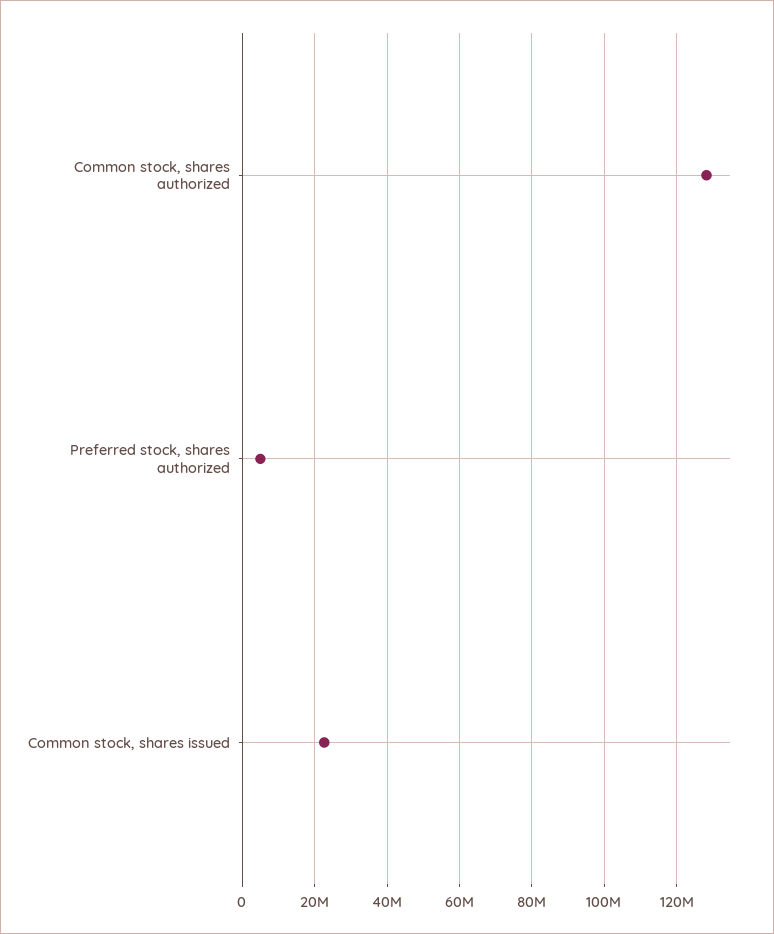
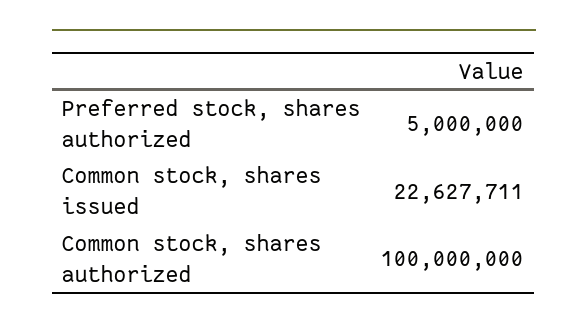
Common stock, shares authorized: 128000000 -> 100000000

